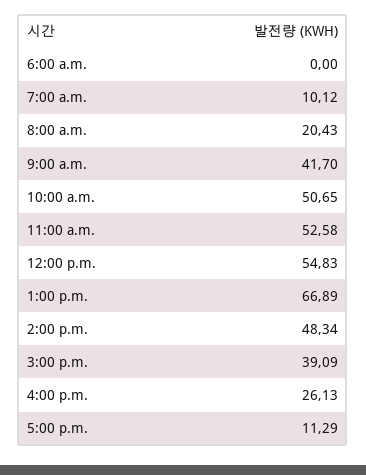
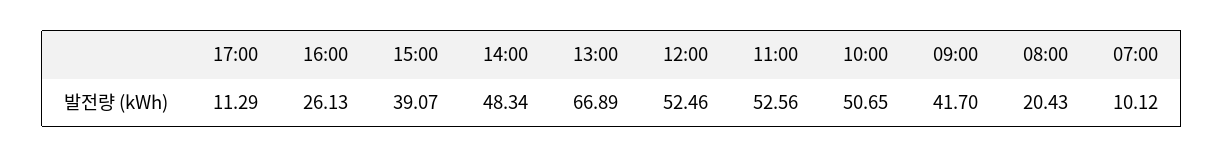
6:00 a.m.: 0 -> none
11:00 a.m.: 52.58 -> 52.56
12:00 p.m.: 54.83 -> 52.46
3:00 p.m.: 39.09 -> 39.07

